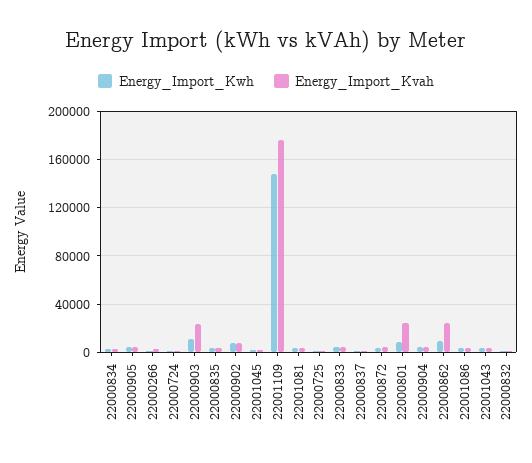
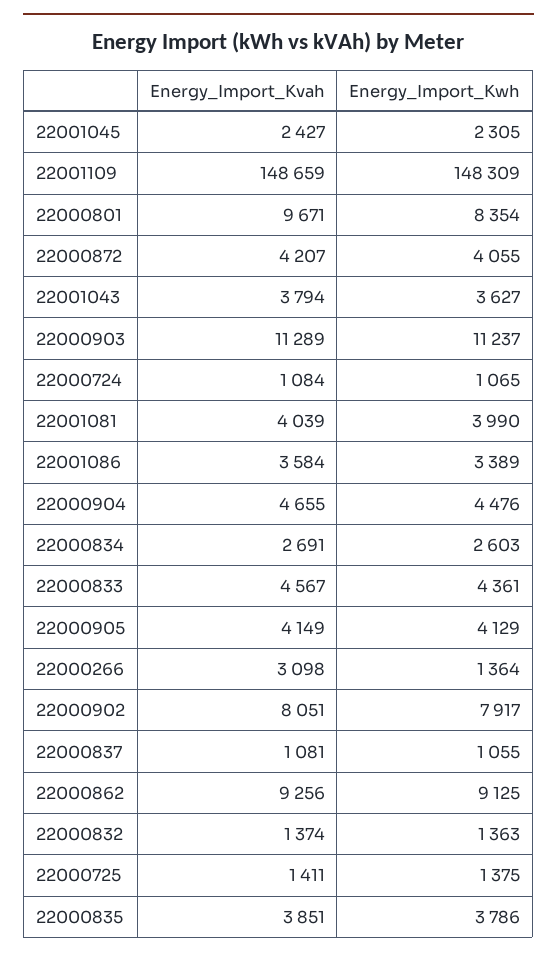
Energy_Import_Kvah, 22000903: 25000 -> 11289
Energy_Import_Kvah, 22001109: 175000 -> 148659
Energy_Import_Kvah, 22000801: 25000 -> 9671
Energy_Import_Kvah, 22000862: 25000 -> 9256

